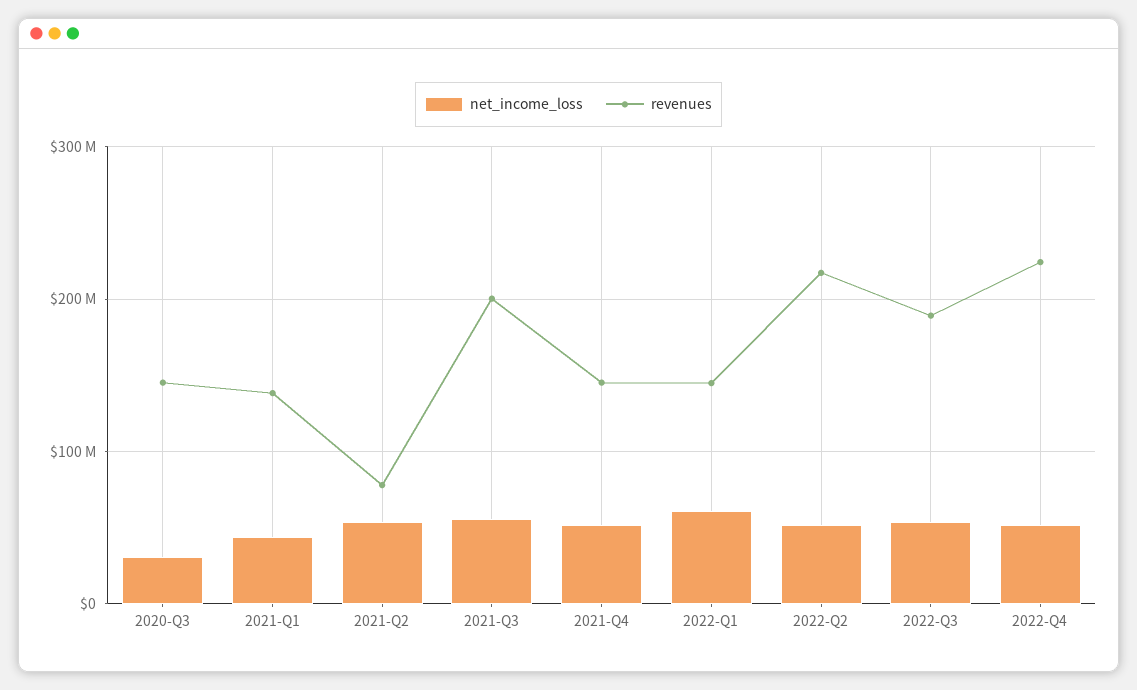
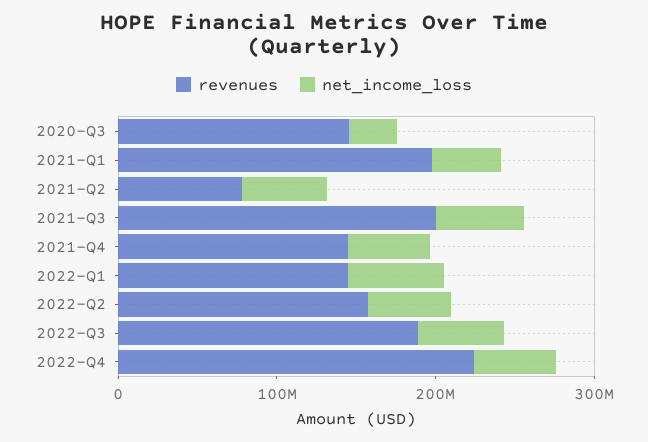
revenues, 2021-Q1: 140000000 -> 200000000
revenues, 2022-Q2: 220000000 -> 160000000

